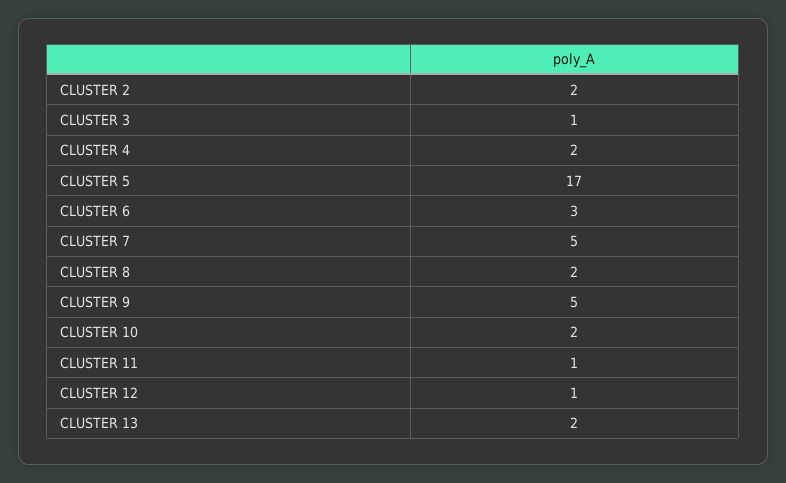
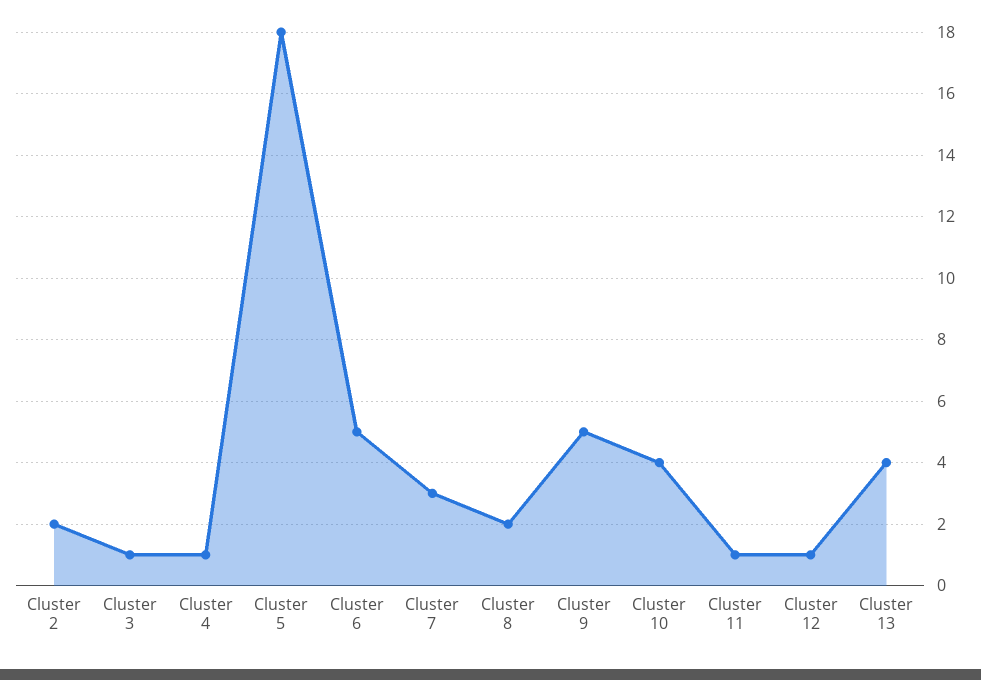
CLUSTER 4: 2 -> 1
CLUSTER 5: 17 -> 18
CLUSTER 6: 3 -> 5
CLUSTER 7: 5 -> 3
CLUSTER 10: 2 -> 4
CLUSTER 13: 2 -> 4

